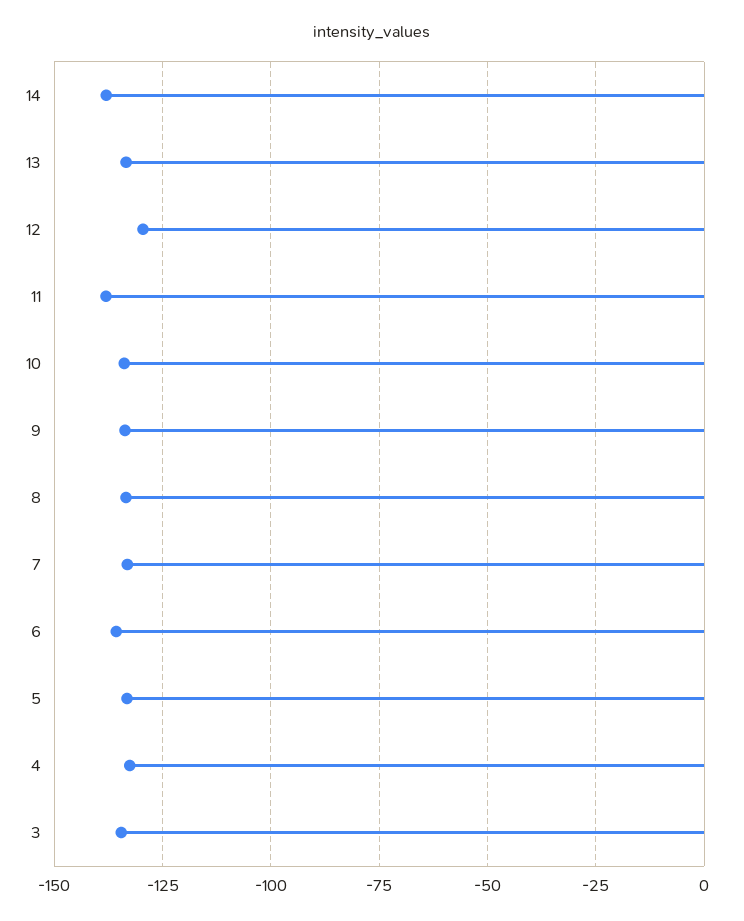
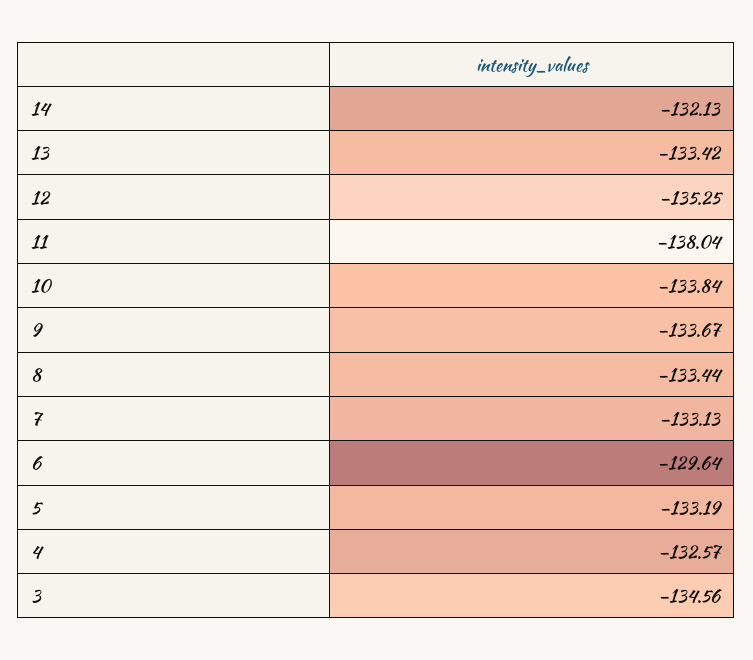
14: -137.5 -> -132.13
12: -130 -> -135.25
6: -135 -> -129.64

